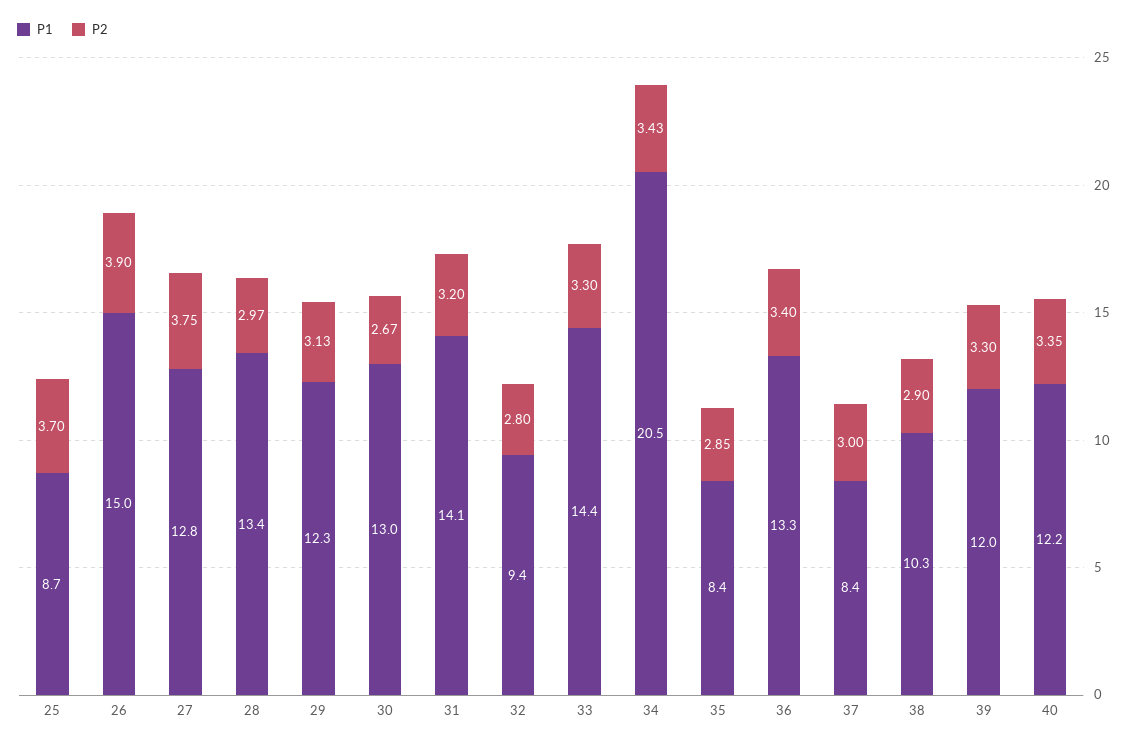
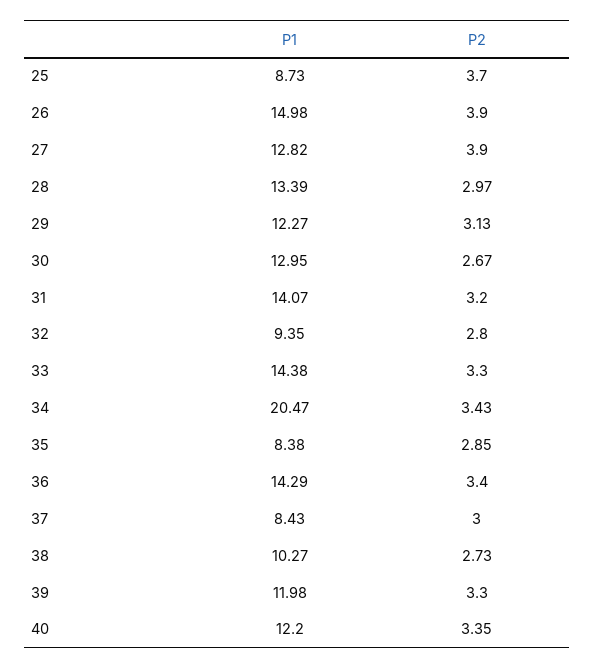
P2, 27: 3.75 -> 3.9
P1, 36: 13.3 -> 14.29
P2, 38: 2.9 -> 2.73

